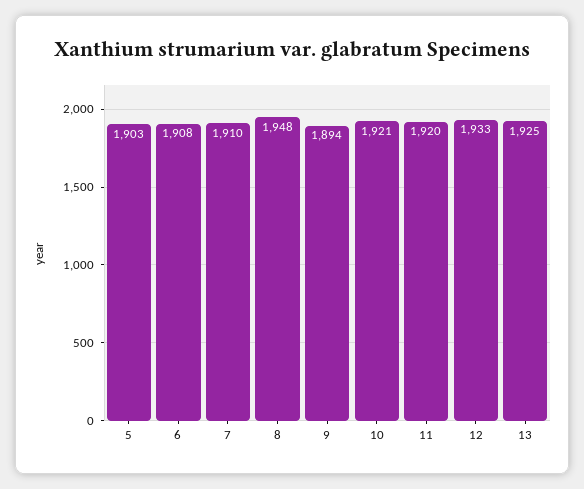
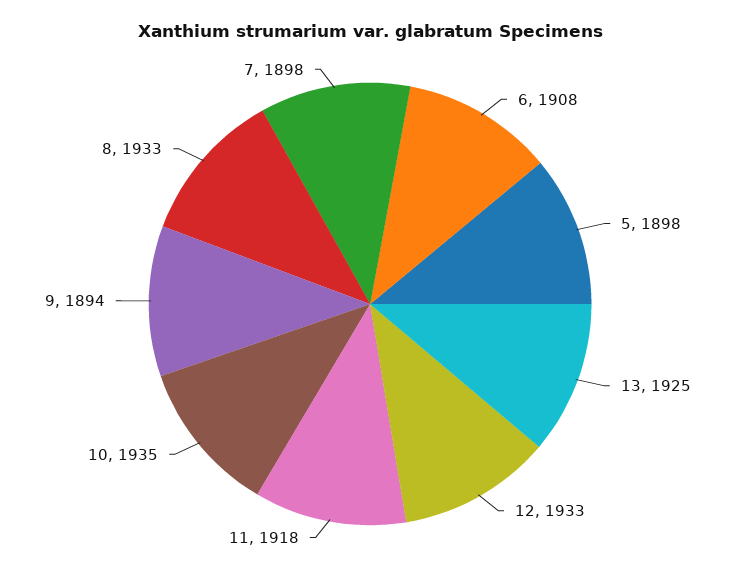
5: 1903 -> 1898
7: 1910 -> 1898
8: 1948 -> 1933
10: 1921 -> 1935
11: 1920 -> 1918

